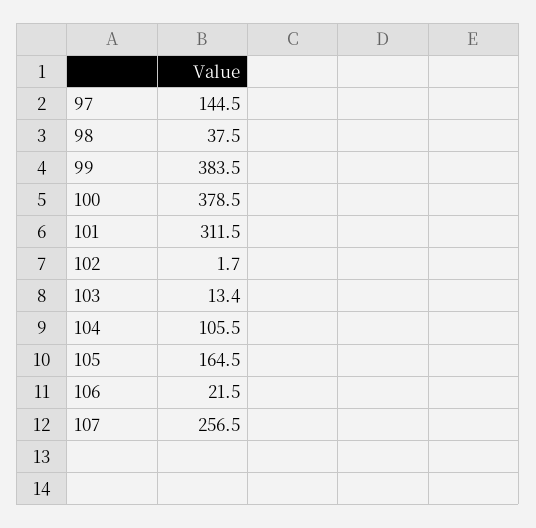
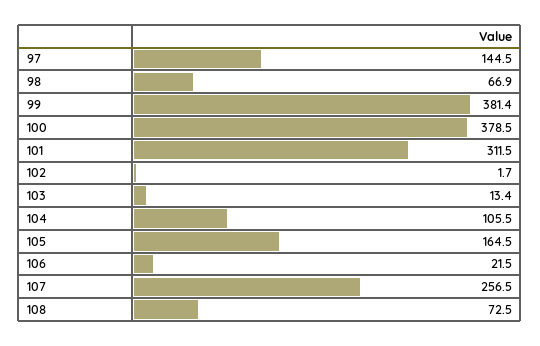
98: 37.5 -> 66.9
99: 383.5 -> 381.4
108: none -> 72.5

